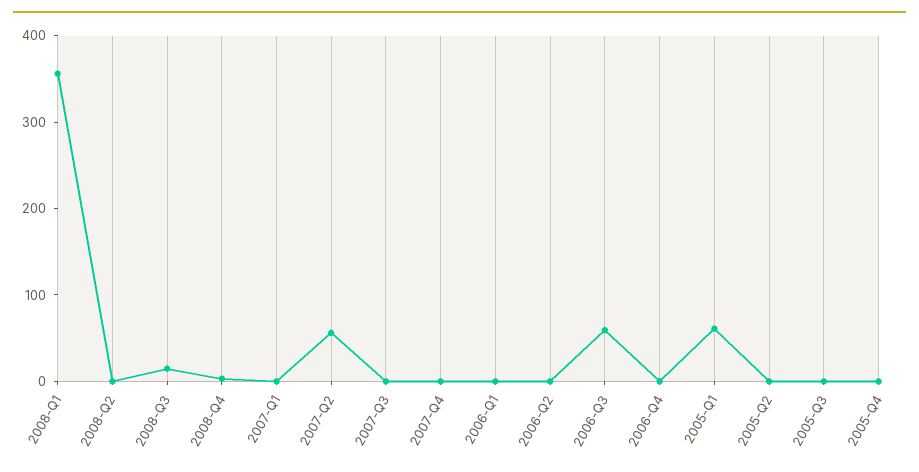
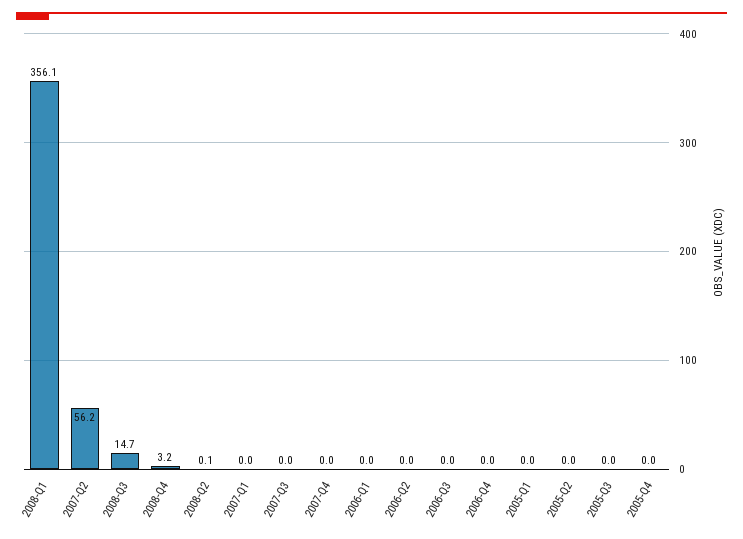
2006-Q3: 60 -> 0
2005-Q1: 60 -> 0

